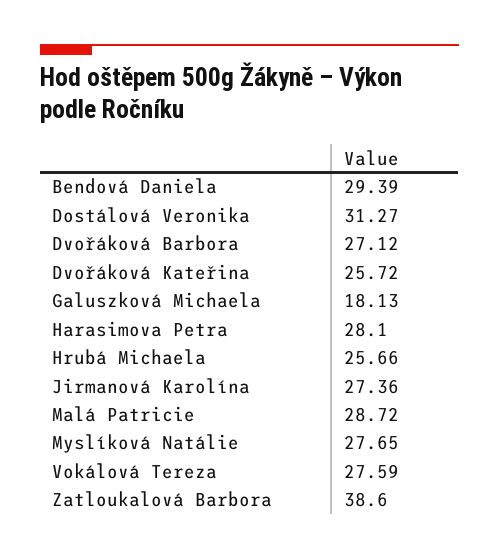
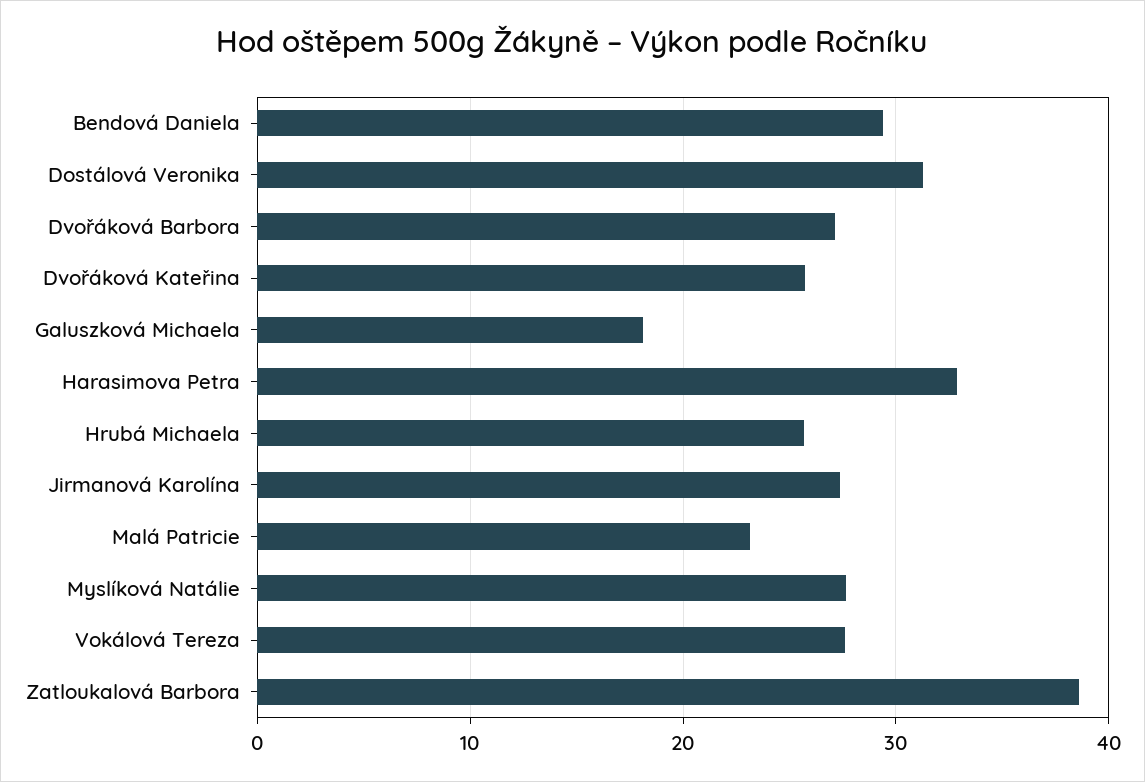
Harasimova Petra: 28.1 -> 33
Malá Patricie: 28.72 -> 23

